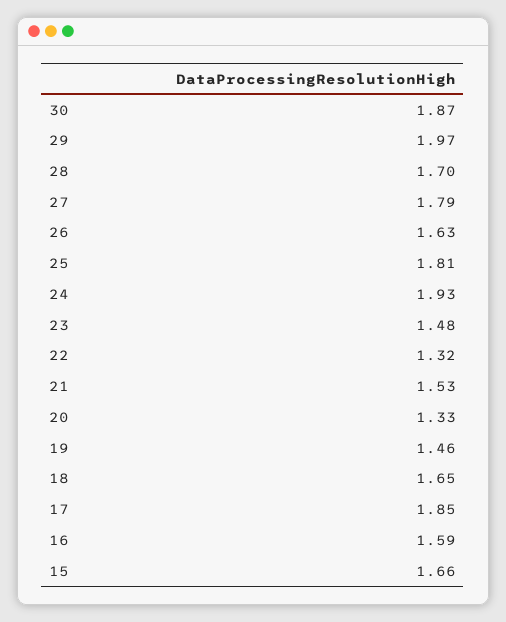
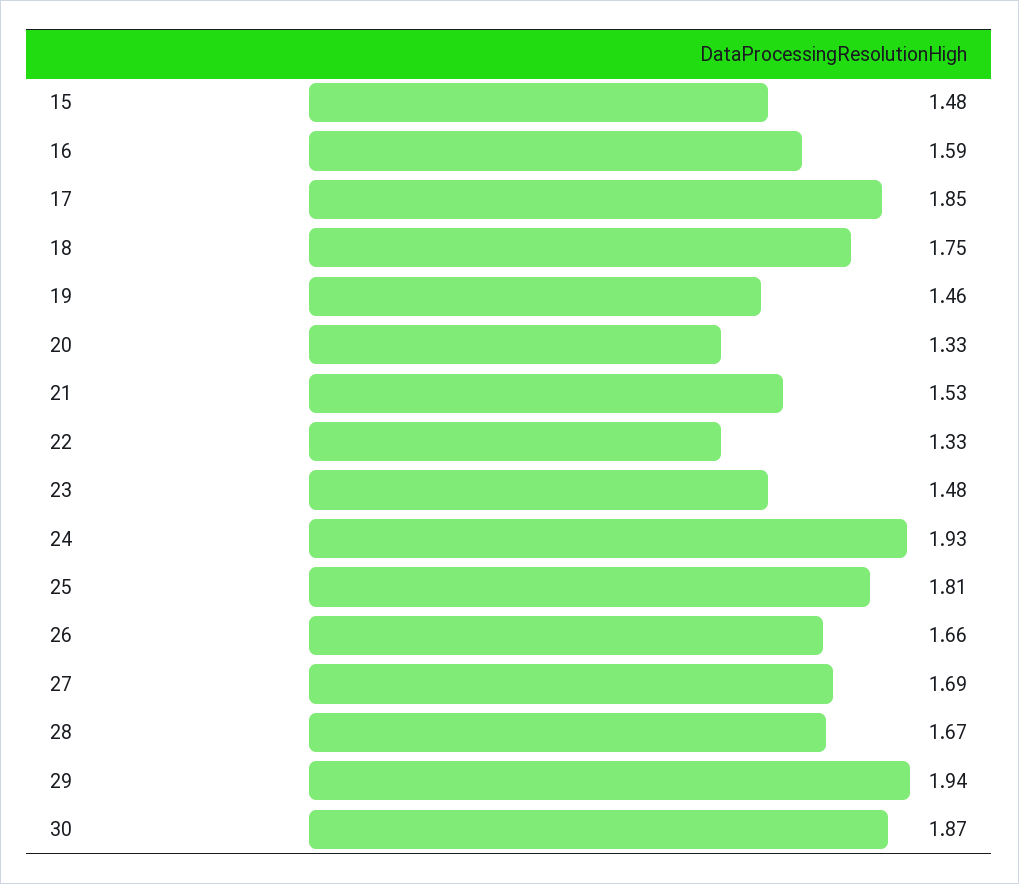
29: 1.97 -> 1.94
28: 1.7 -> 1.67
27: 1.79 -> 1.69
26: 1.63 -> 1.66
22: 1.32 -> 1.33
18: 1.65 -> 1.75
15: 1.66 -> 1.48

